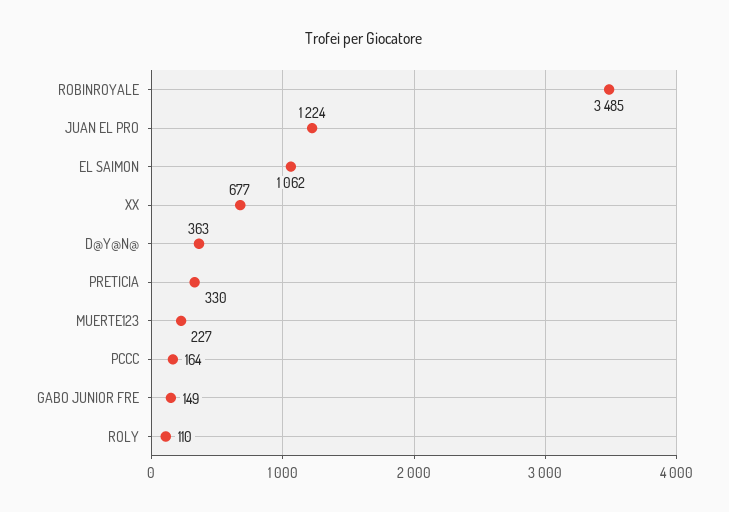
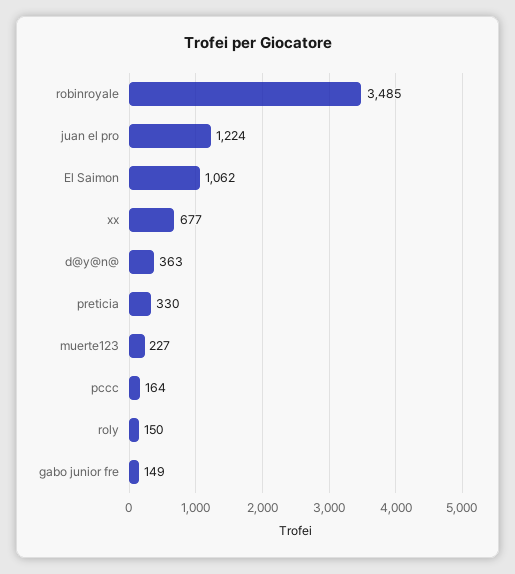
ROLY: 110 -> 150

